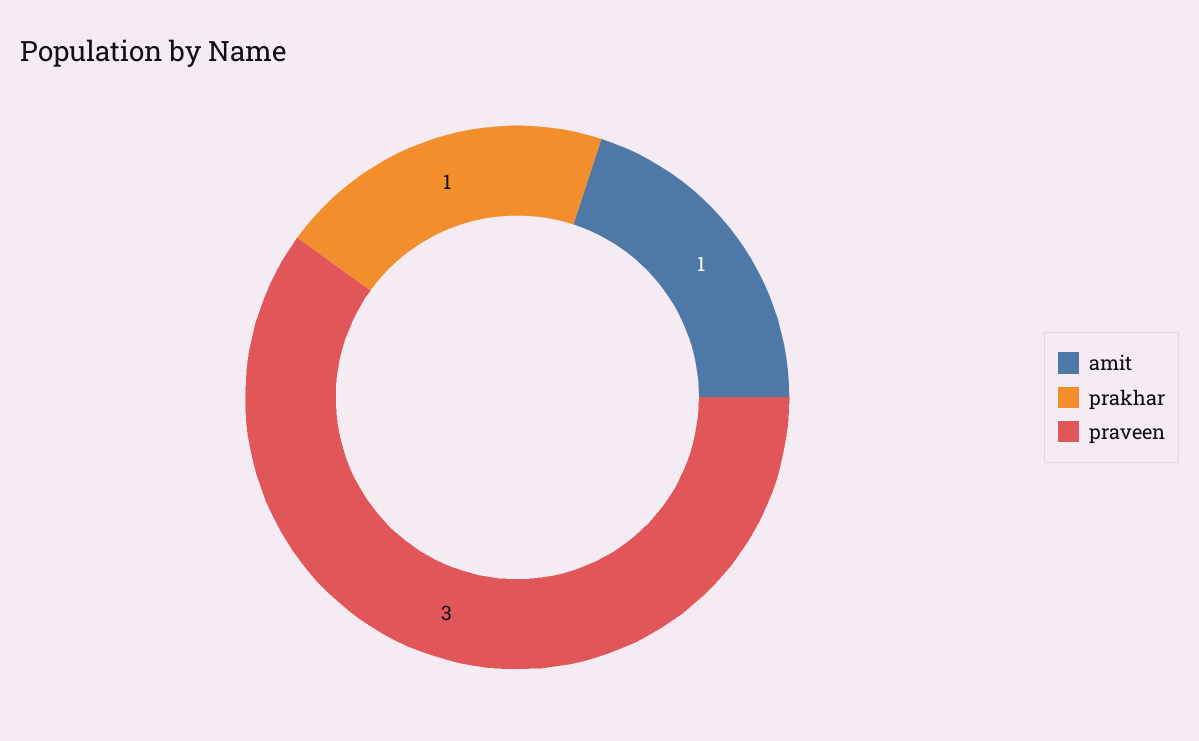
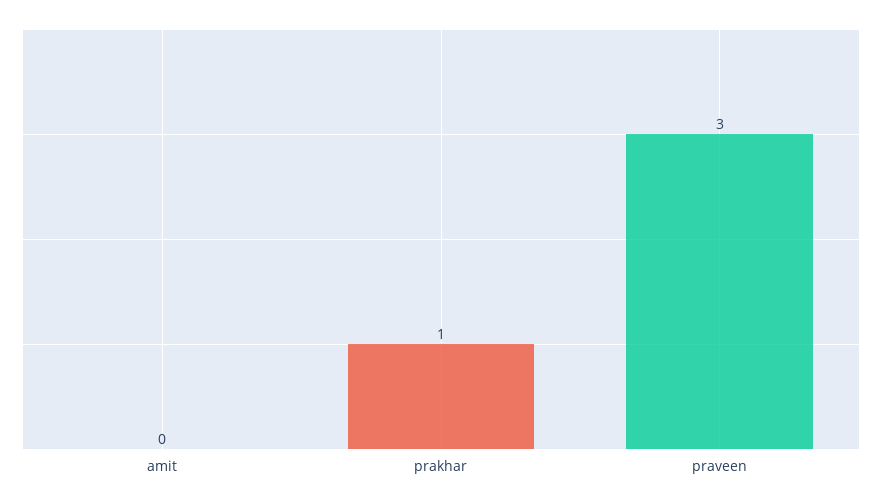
amit: 1 -> 0

